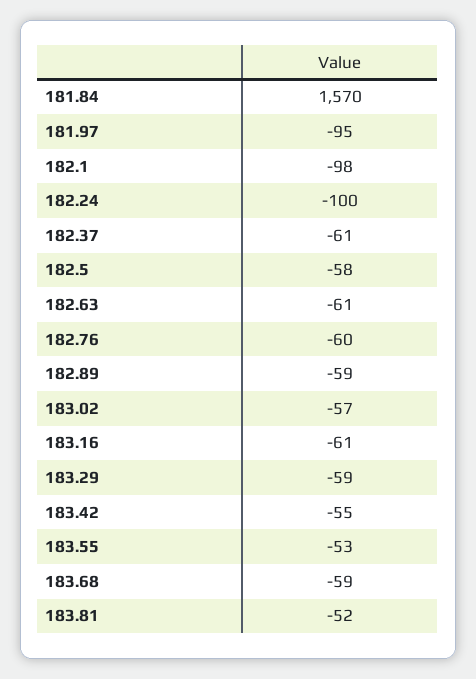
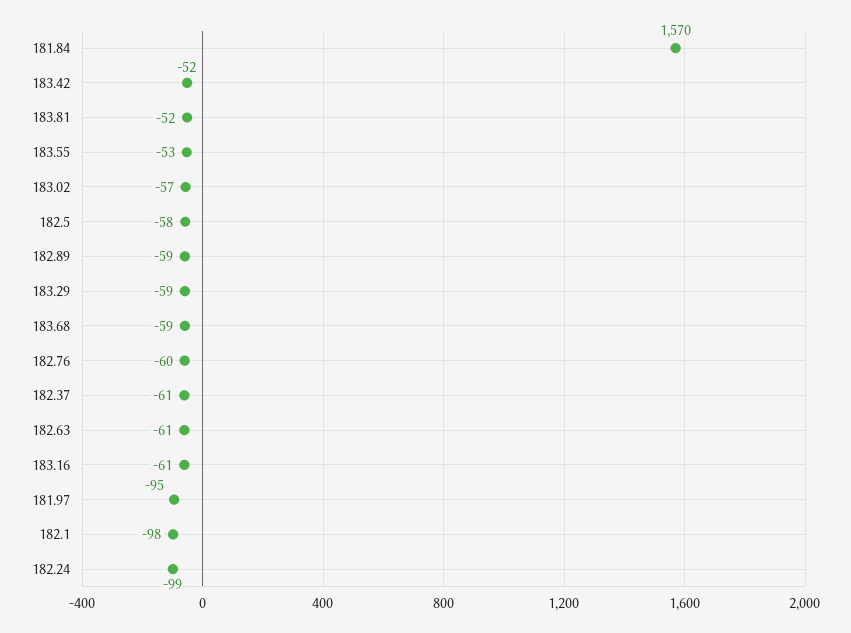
182.24: -100 -> -99
183.42: -55 -> -52

